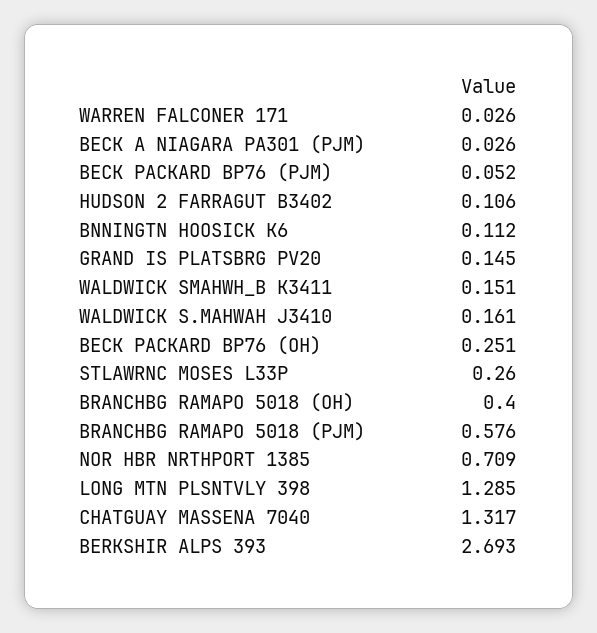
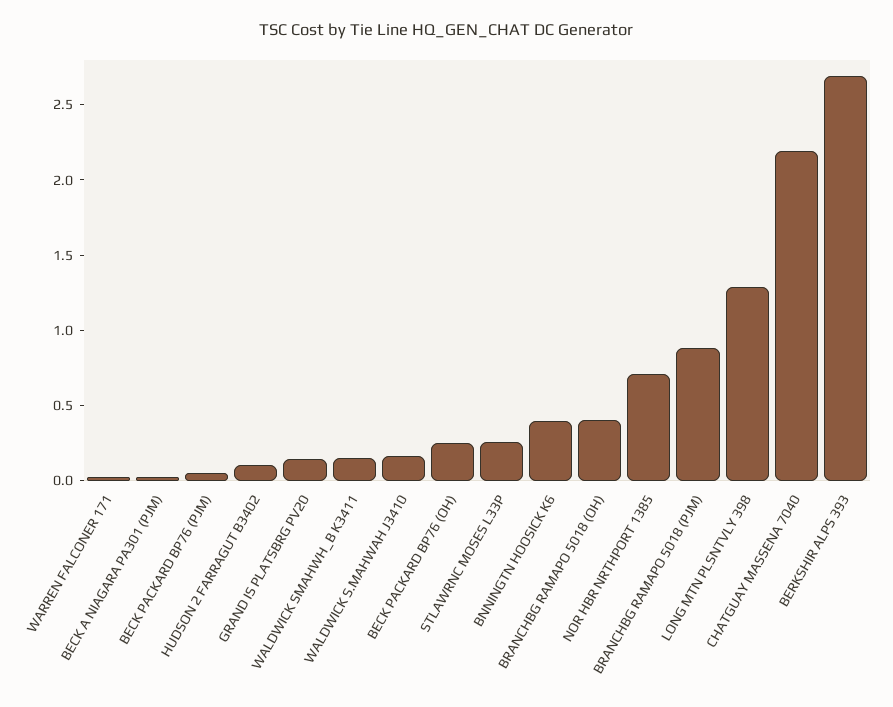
BNNINGTN HOOSICK K6: 0.112 -> 0.4
BRANCHBG RAMAPO 5018 (PJM): 0.576 -> 0.9
CHATGUAY MASSENA 7040: 1.317 -> 2.2

